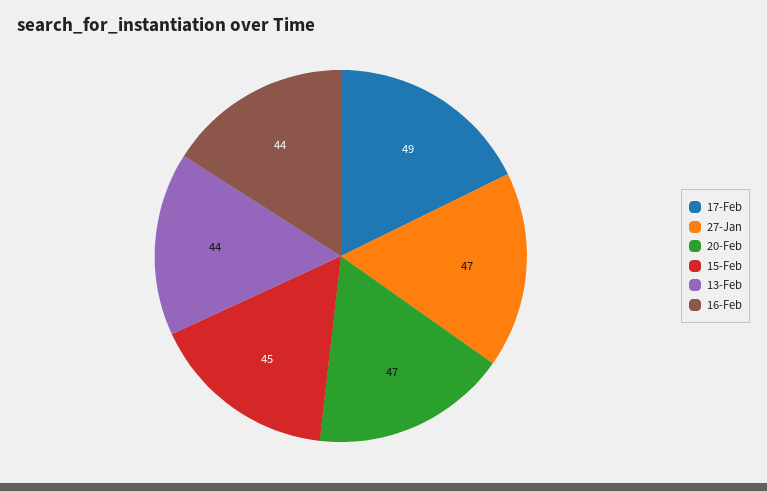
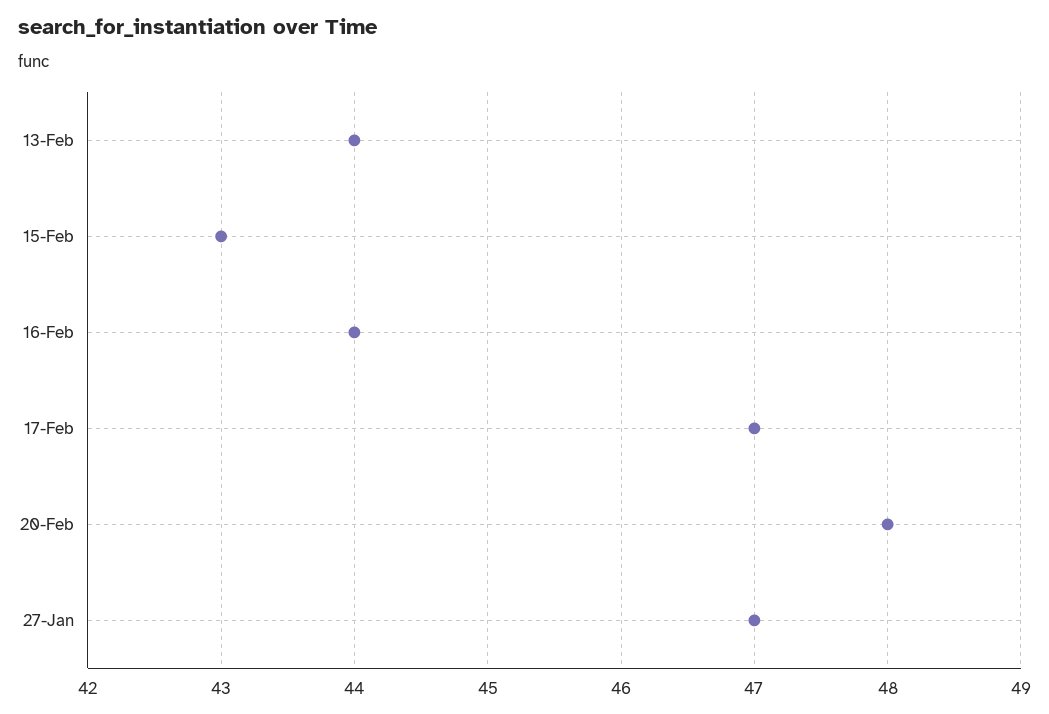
17-Feb: 49 -> 47
20-Feb: 47 -> 48
15-Feb: 45 -> 43

